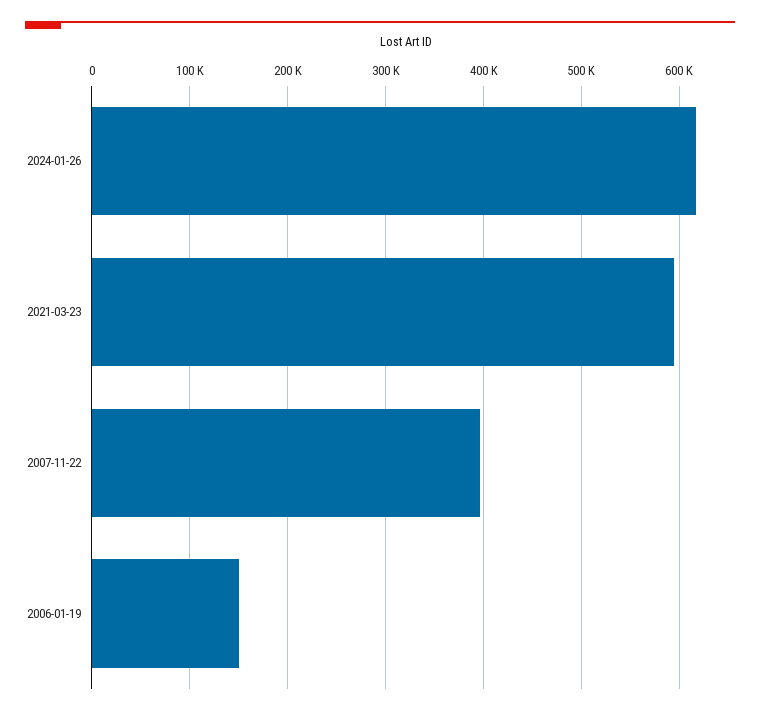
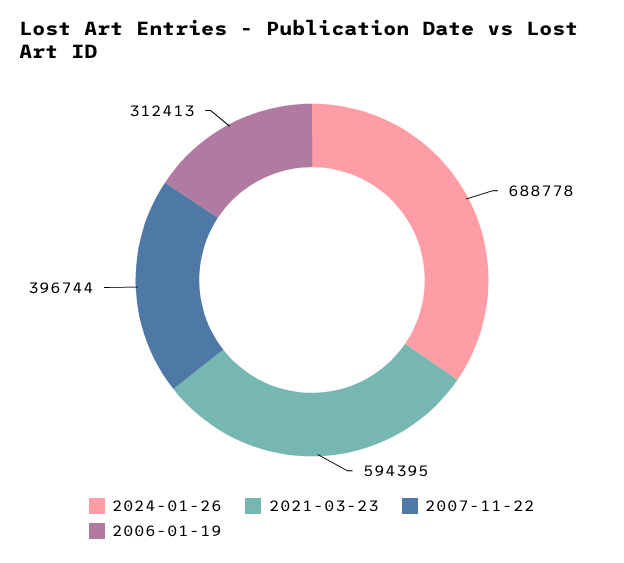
2024-01-26: 620000 -> 688778
2006-01-19: 150000 -> 312413

